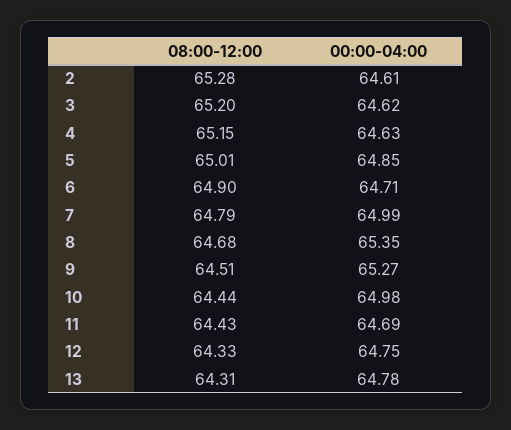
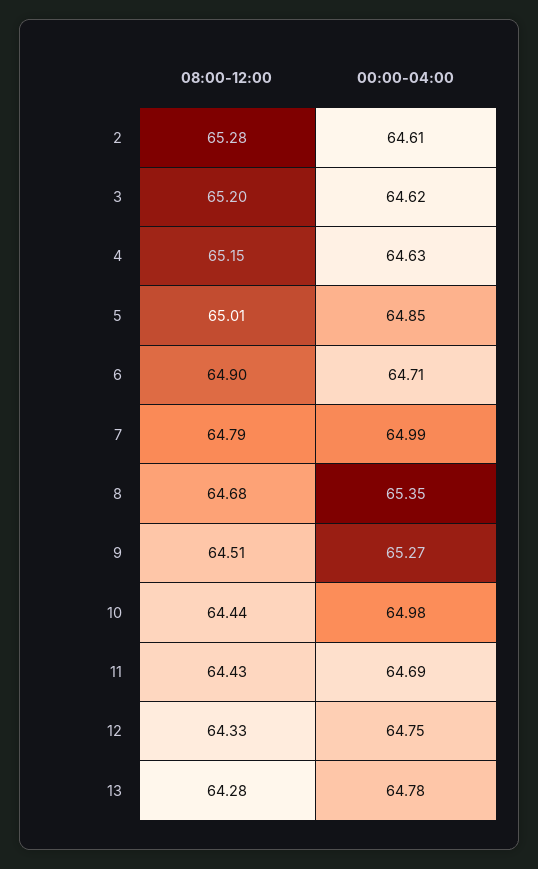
08:00-12:00, 13: 64.31 -> 64.28

